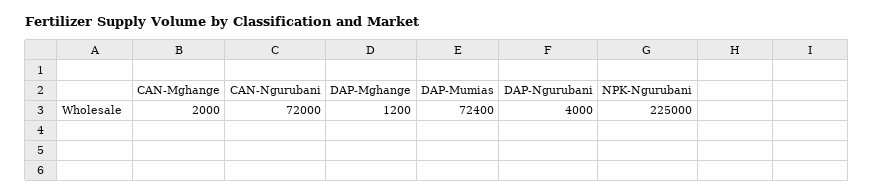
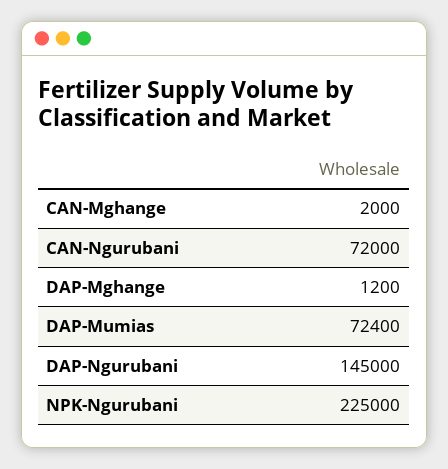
DAP-Ngurubani: 4000 -> 145000

